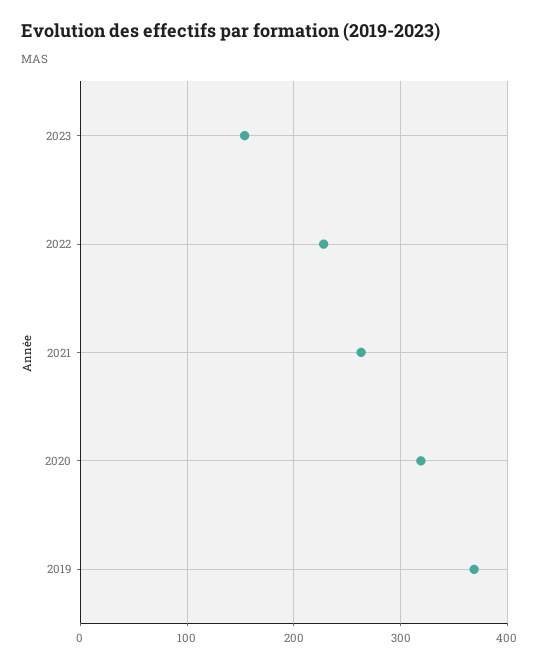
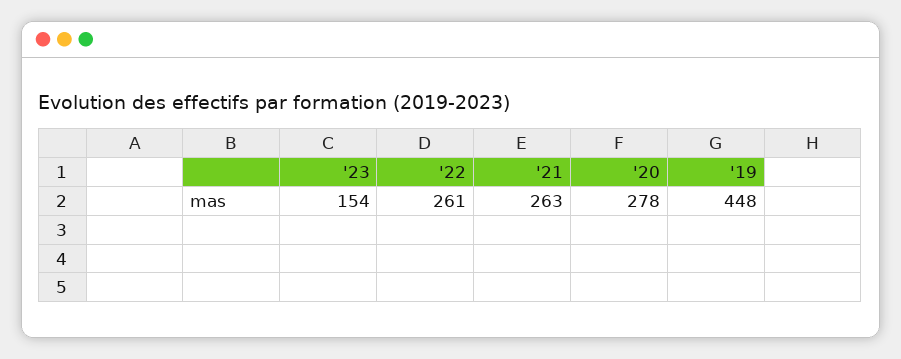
2022: 230 -> 261
2020: 320 -> 278
2019: 370 -> 448

